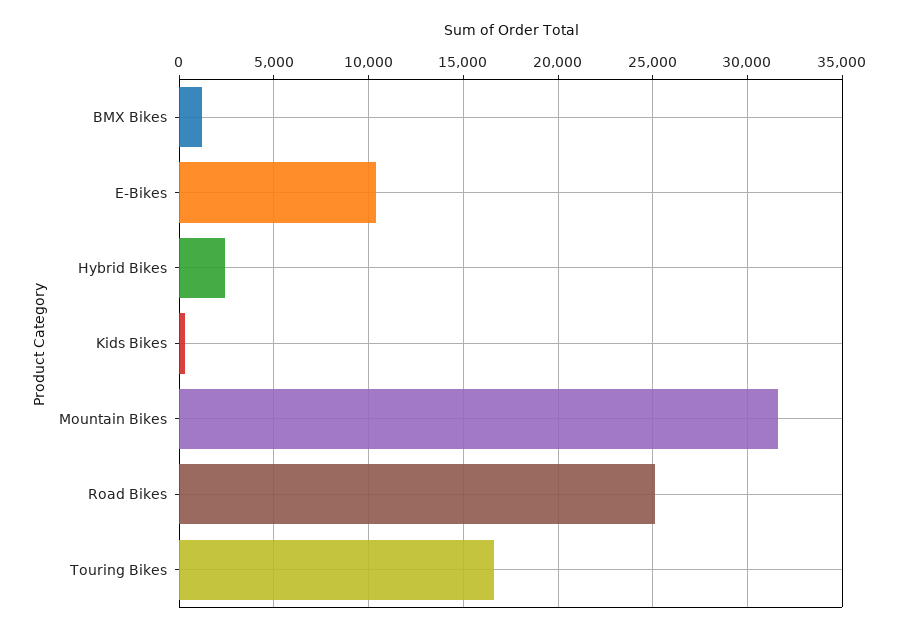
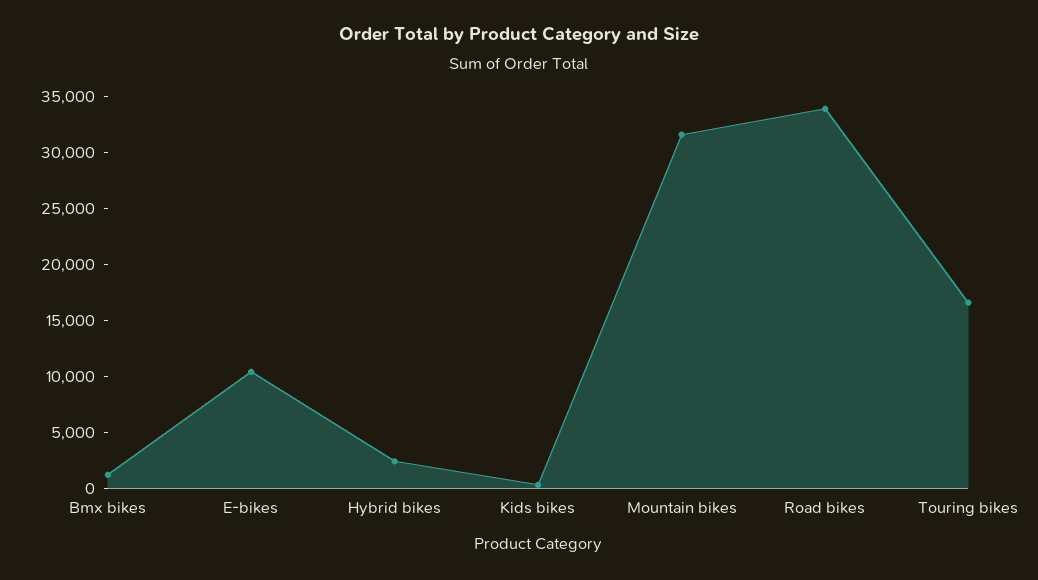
Road Bikes: 25000 -> 34000

